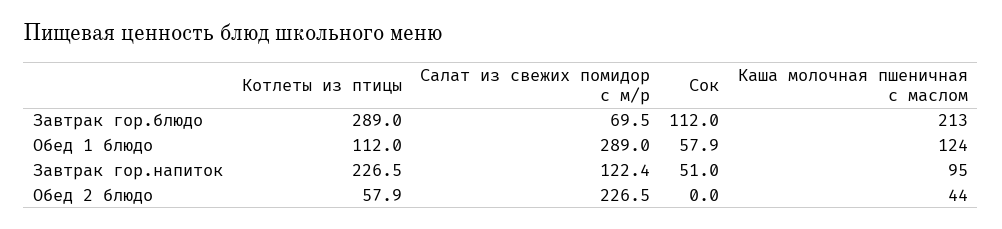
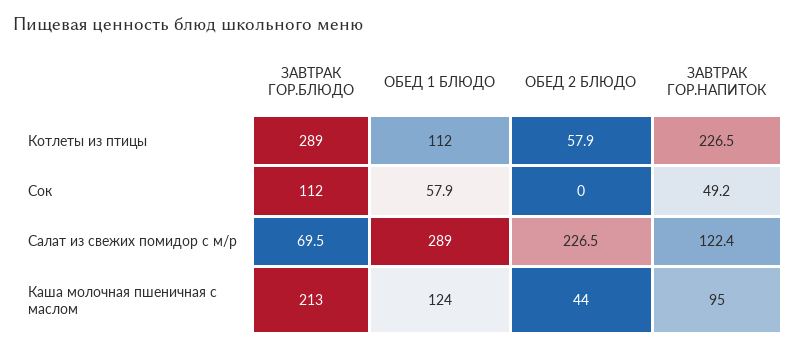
Сок, Завтрак гор.напиток: 51 -> 49.2

